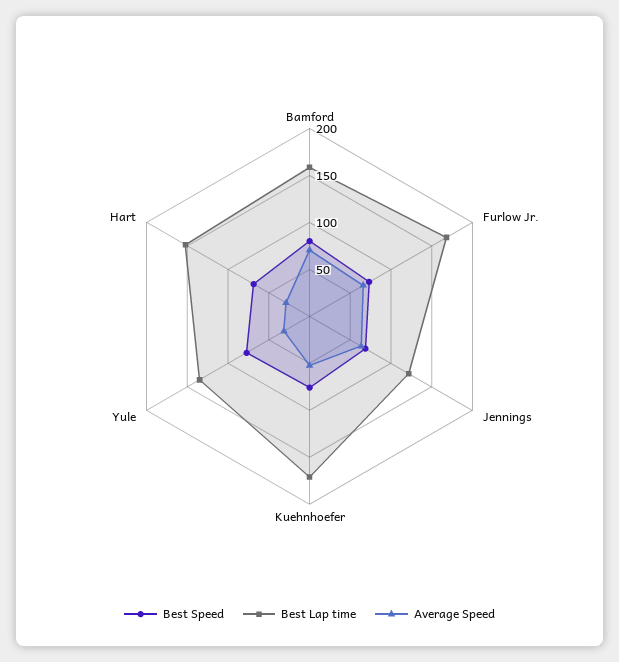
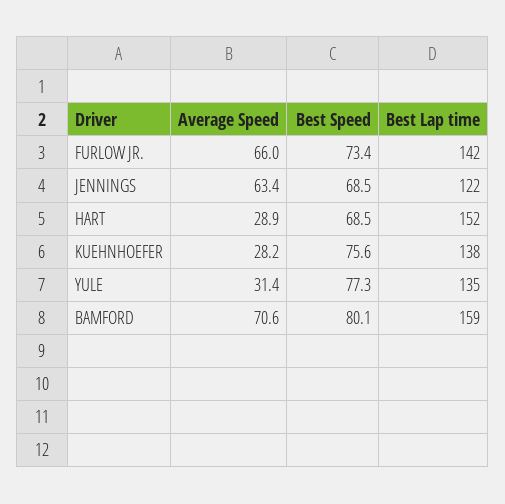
Best Lap time, Furlow Jr.: 170 -> 142
Best Lap time, Kuehnhoefer: 170 -> 138
Average Speed, Kuehnhoefer: 50 -> 28.2

